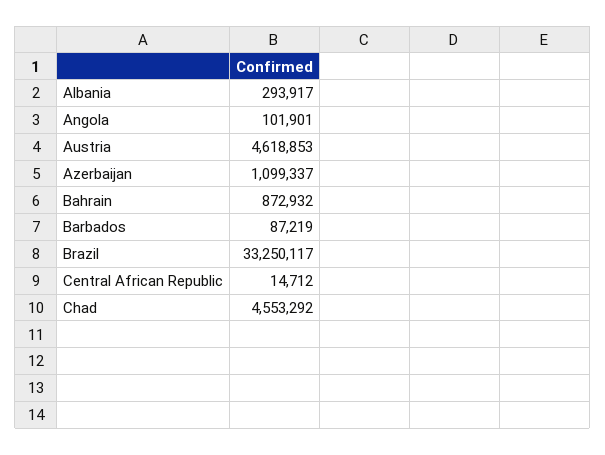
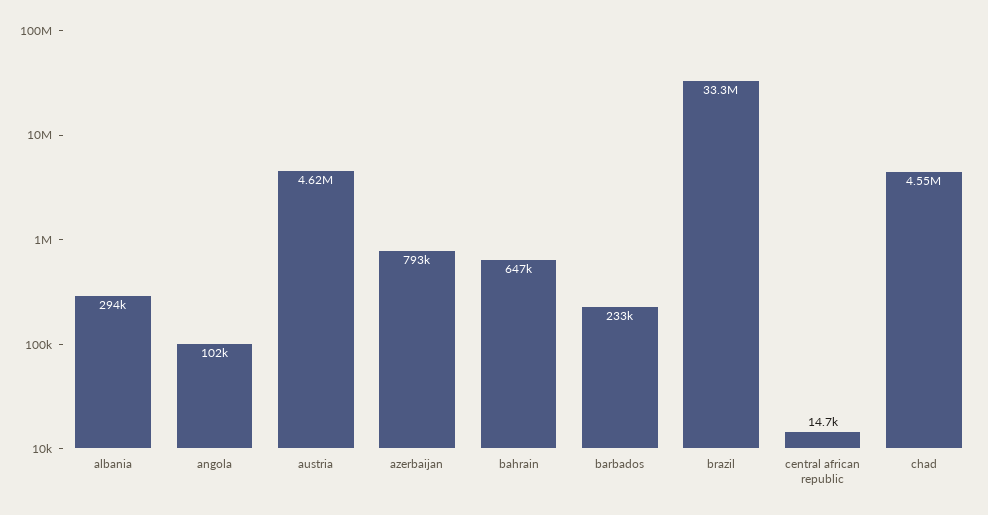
Azerbaijan: 1099337 -> 793000
Bahrain: 872932 -> 647000
Barbados: 87219 -> 233000

